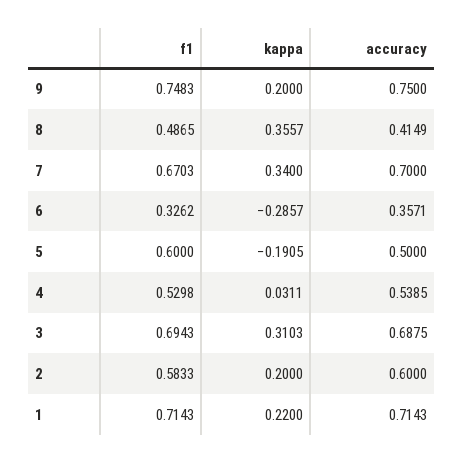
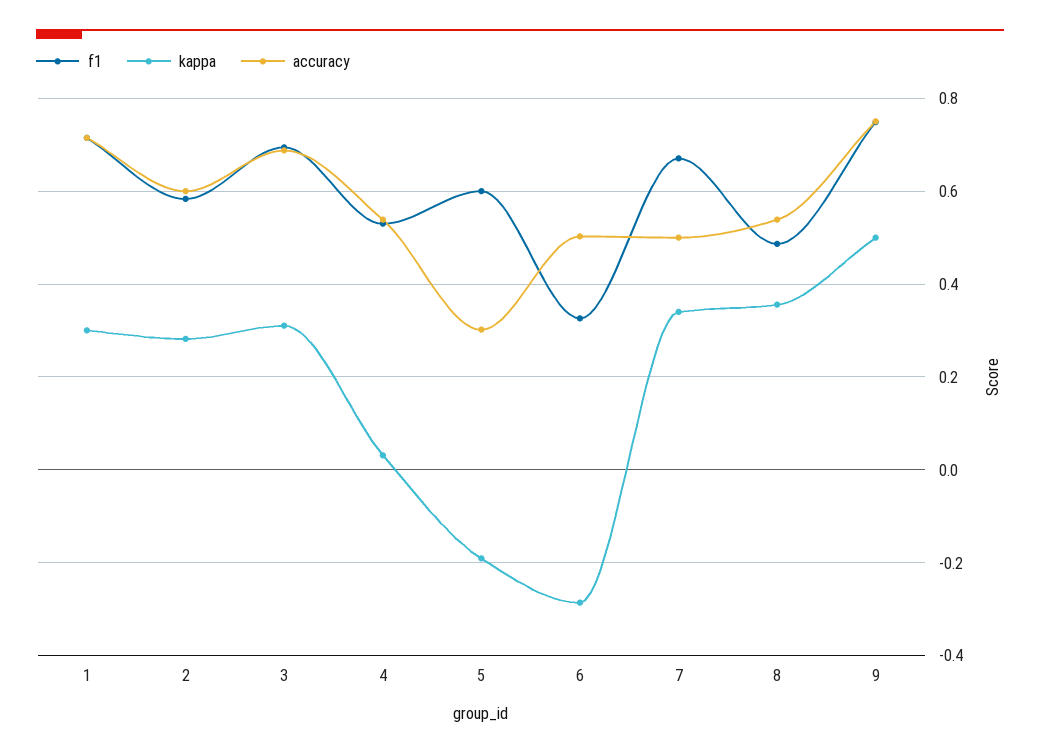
kappa, 9: 0.2 -> 0.5
accuracy, 8: 0.4149 -> 0.54
accuracy, 7: 0.7 -> 0.5
accuracy, 6: 0.3571 -> 0.5
accuracy, 5: 0.5 -> 0.3
kappa, 2: 0.2 -> 0.28
kappa, 1: 0.22 -> 0.3

